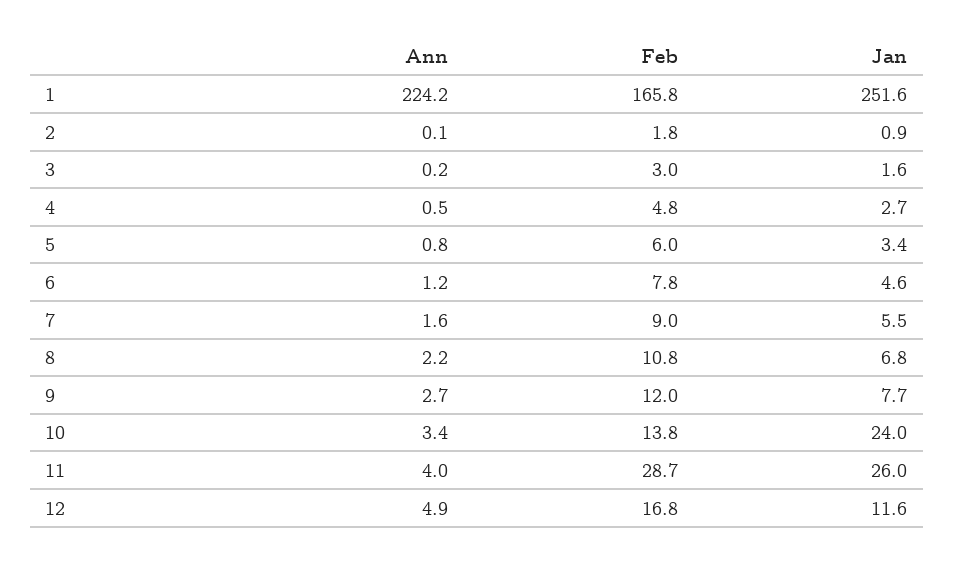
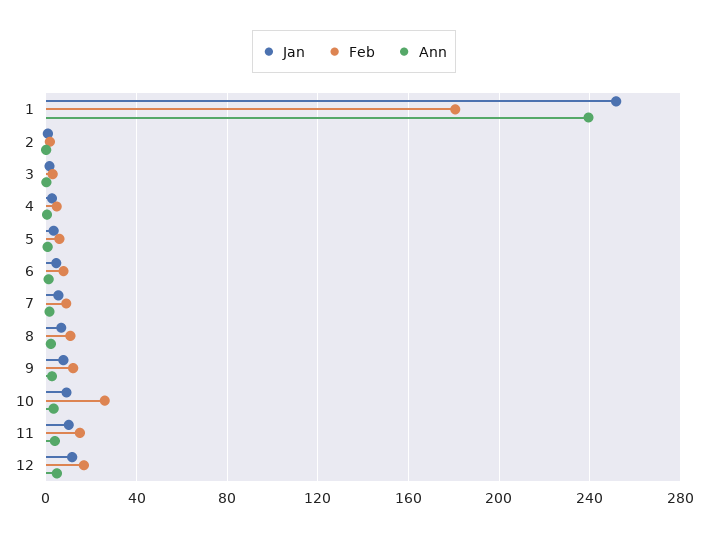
Ann, 1: 224.2 -> 240
Feb, 1: 165.8 -> 180
Feb, 10: 13.8 -> 25
Jan, 10: 24 -> 10
Feb, 11: 28.7 -> 15
Jan, 11: 26 -> 10

